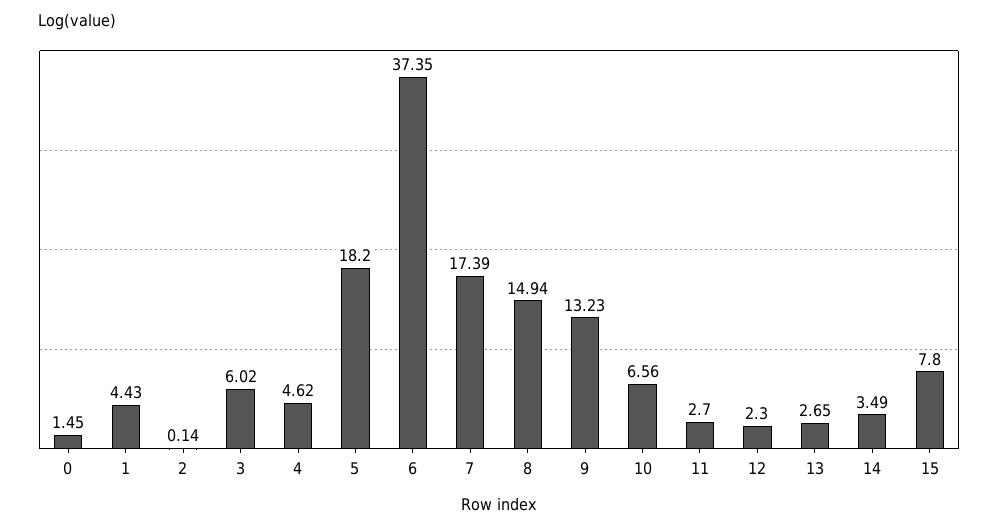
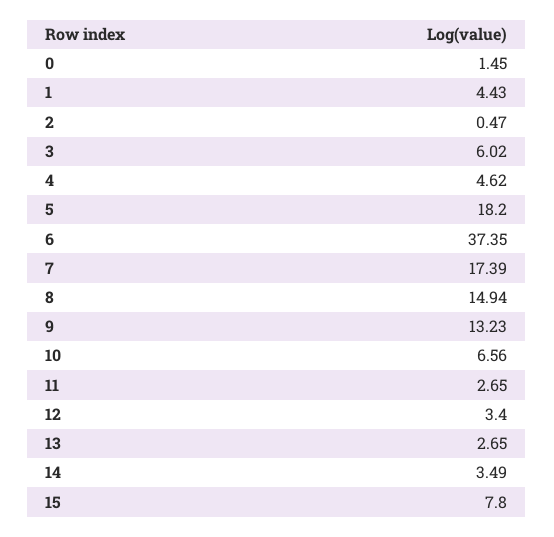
2: 0.14 -> 0.47
11: 2.7 -> 2.65
12: 2.3 -> 3.4

